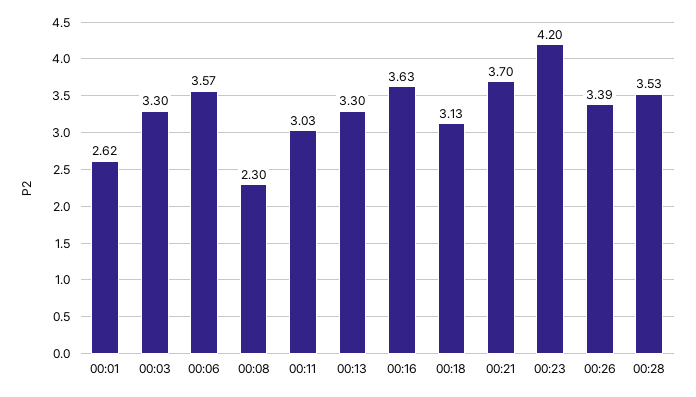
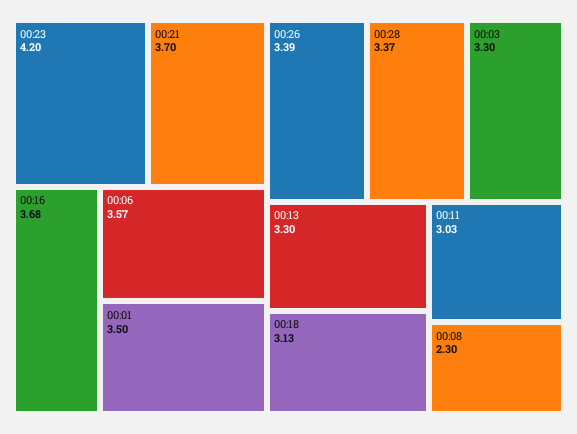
00:01: 2.62 -> 3.5
00:16: 3.63 -> 3.68
00:28: 3.53 -> 3.37

